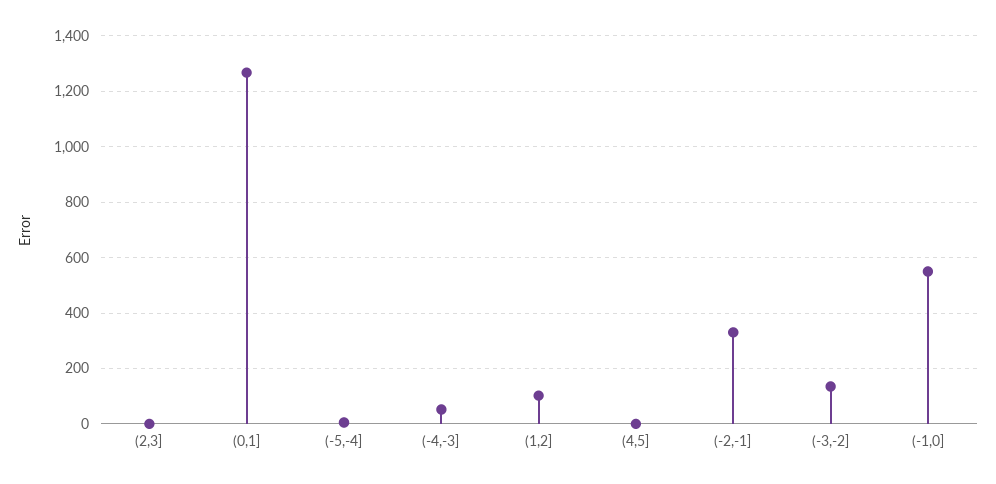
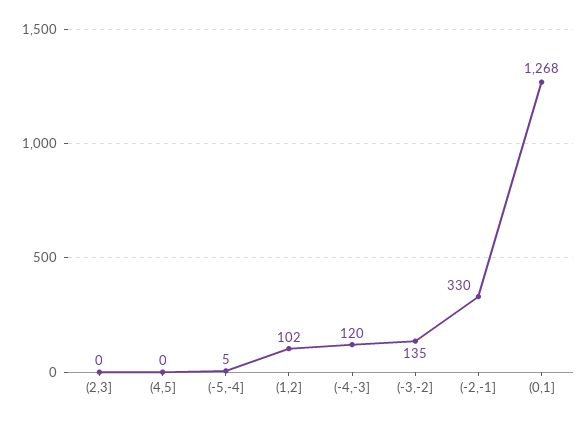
(-4,-3]: 50 -> 120
(-1,0]: 550 -> none

